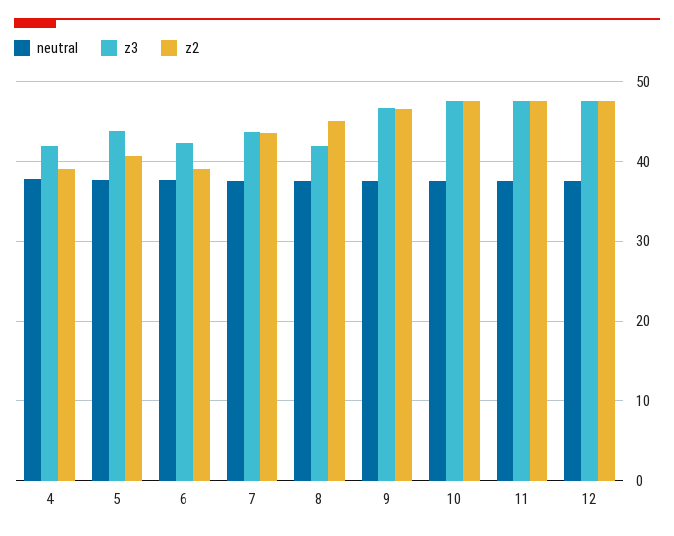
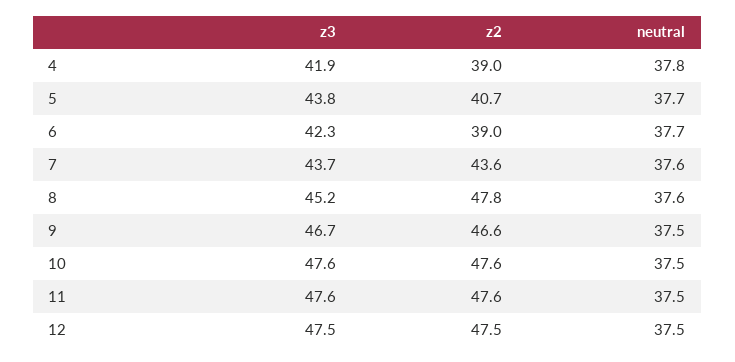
z3, 8: 42 -> 45.2
z2, 8: 45 -> 47.8

